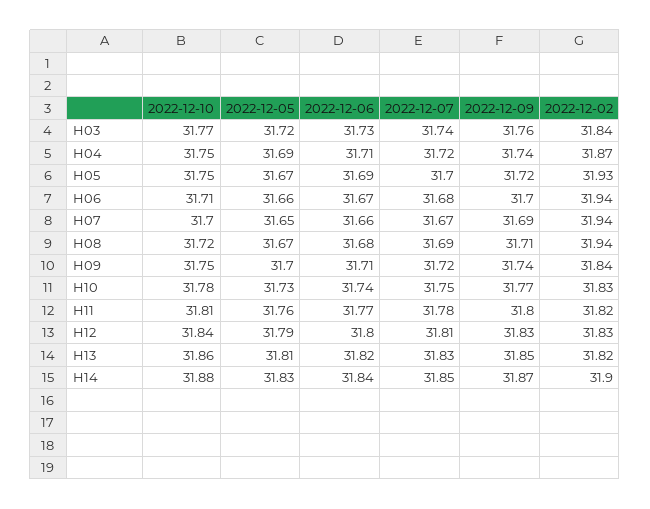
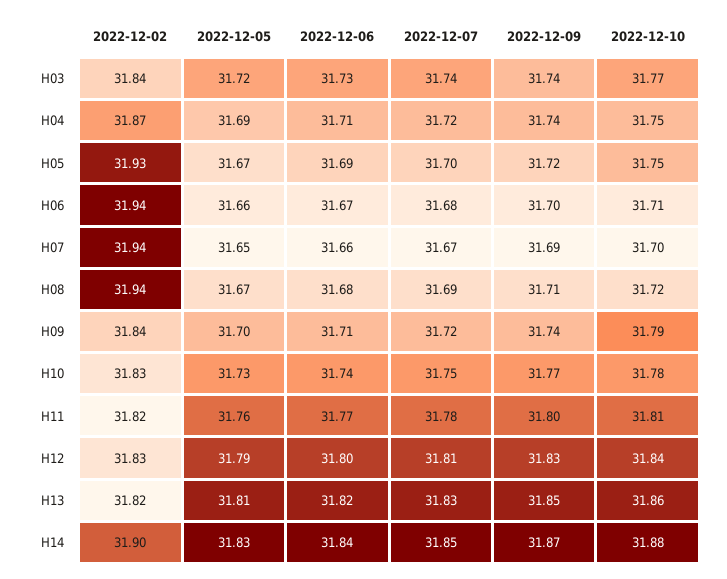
2022-12-09, H03: 31.76 -> 31.74
2022-12-10, H09: 31.75 -> 31.79

